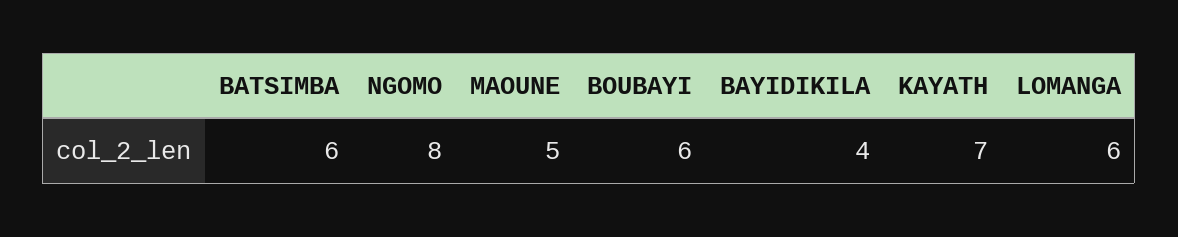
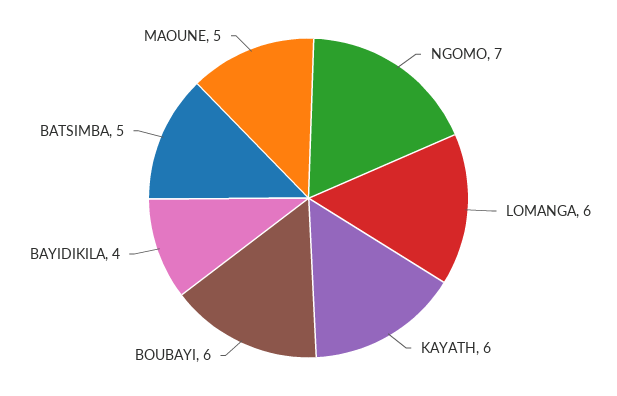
BATSIMBA: 6 -> 5
NGOMO: 8 -> 7
KAYATH: 7 -> 6

